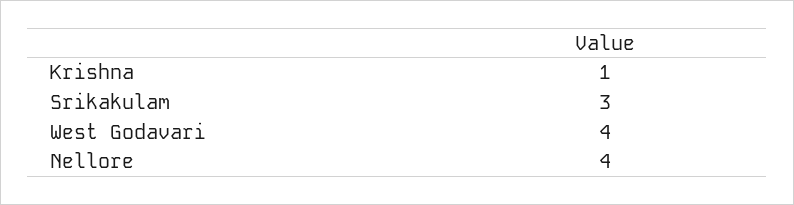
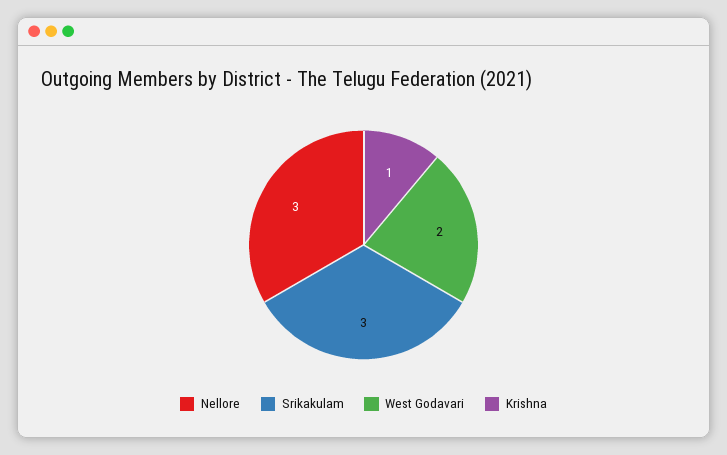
West Godavari: 4 -> 2
Nellore: 4 -> 3

